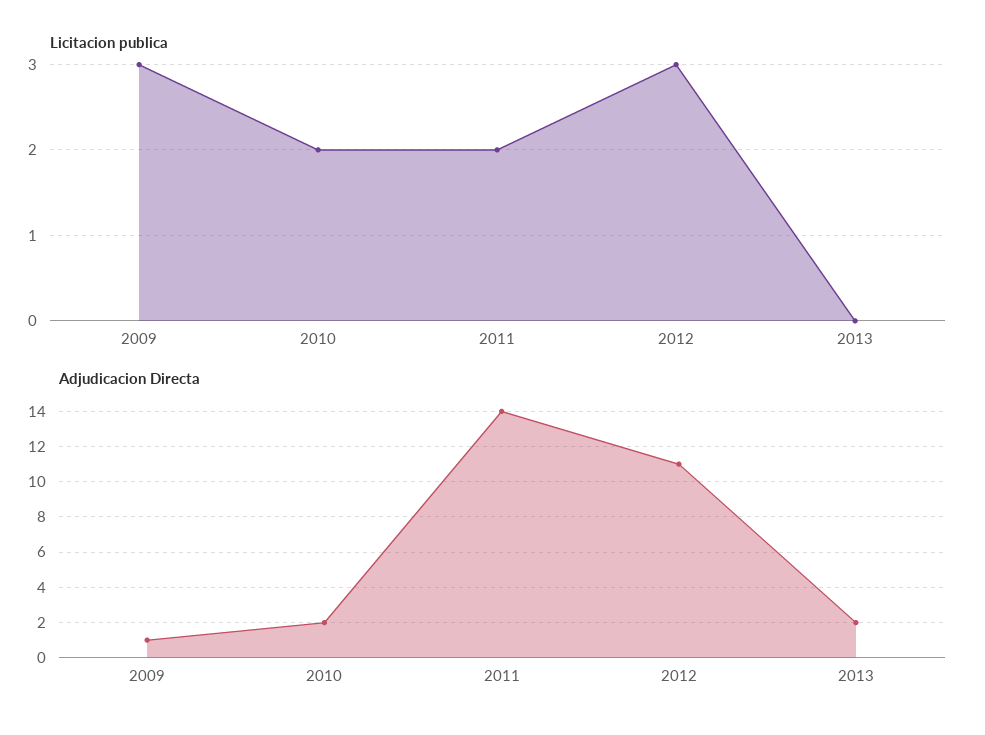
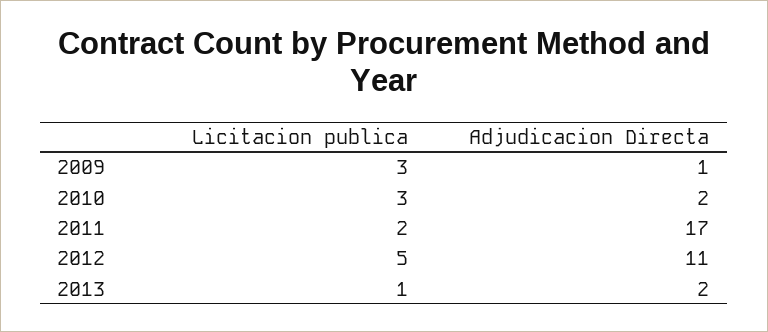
Licitacion publica, 2010: 2 -> 3
Licitacion publica, 2012: 3 -> 5
Licitacion publica, 2013: 0 -> 1
Adjudicacion Directa, 2011: 14 -> 17

